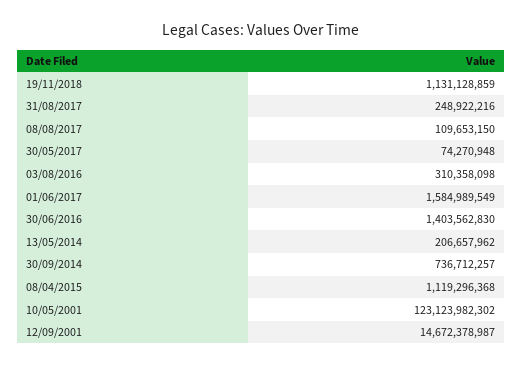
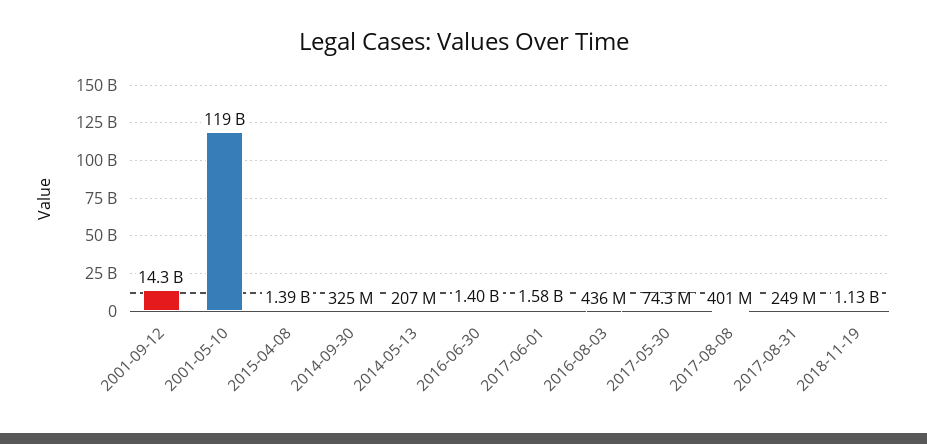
08/08/2017: 109653150 -> 401000000
03/08/2016: 310358098 -> 436000000
30/09/2014: 736712257 -> 325000000
08/04/2015: 1119296368 -> 1390000000
10/05/2001: 123123982302 -> 119000000000
12/09/2001: 14672378987 -> 14300000000

